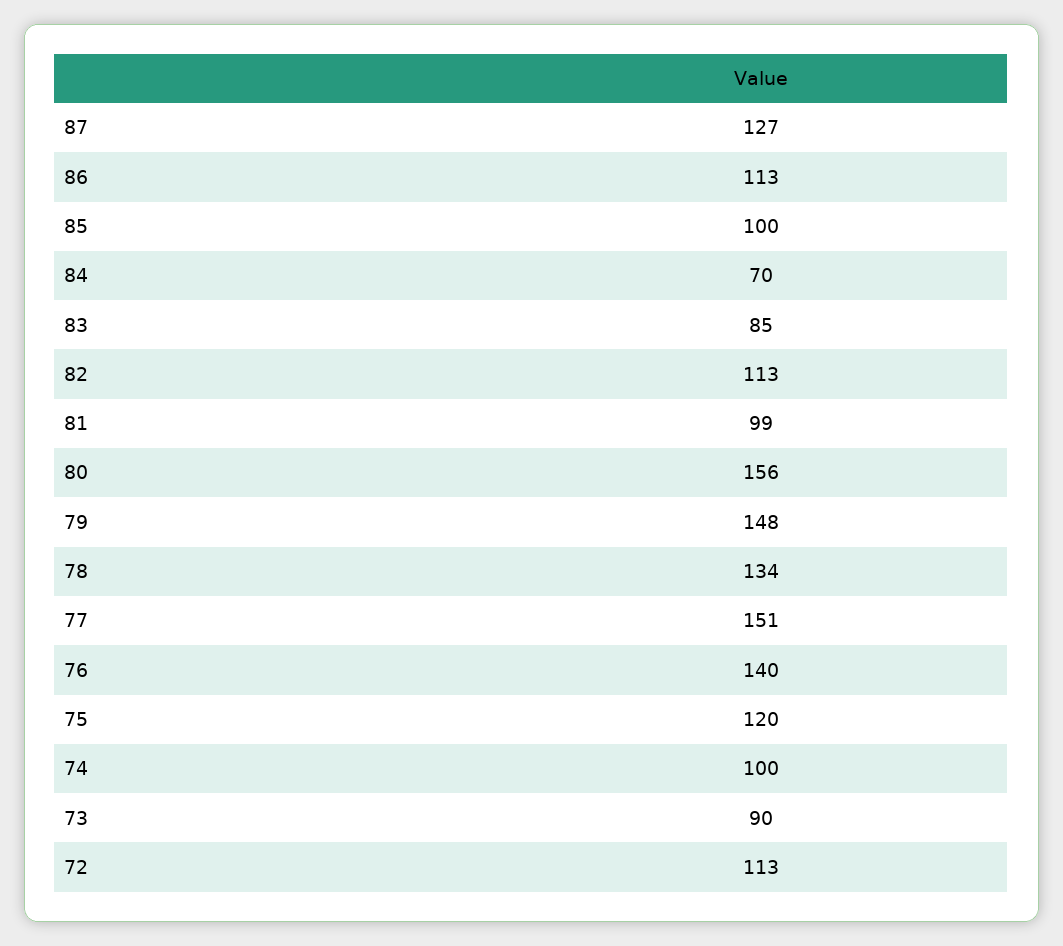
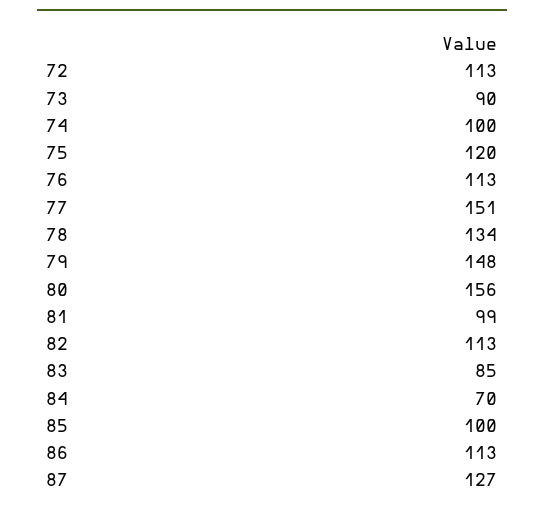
76: 140 -> 113

